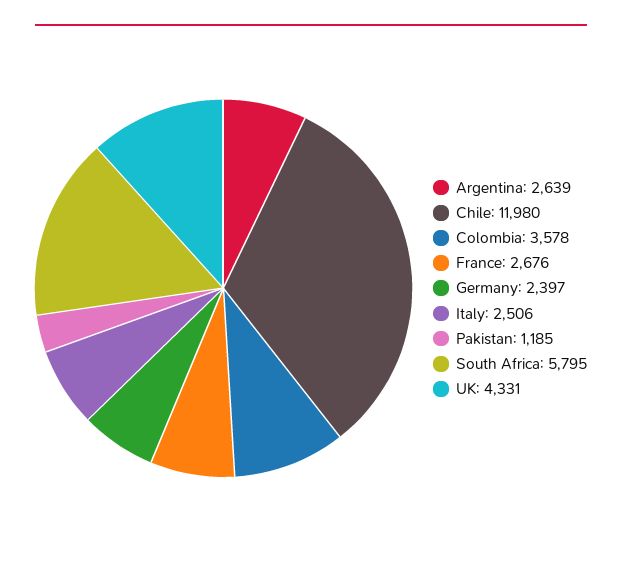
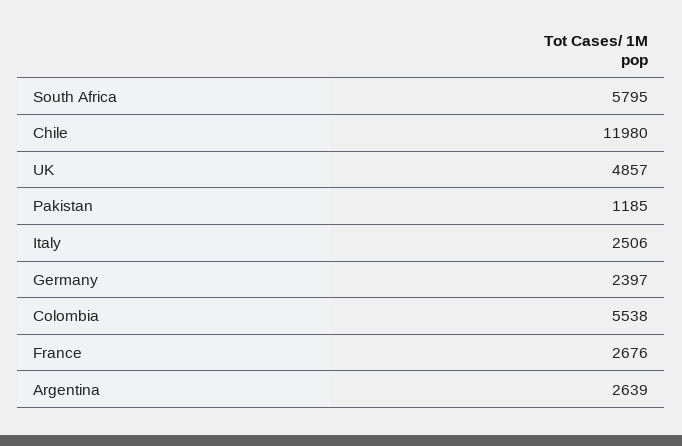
Colombia: 3578 -> 5538
UK: 4331 -> 4857

